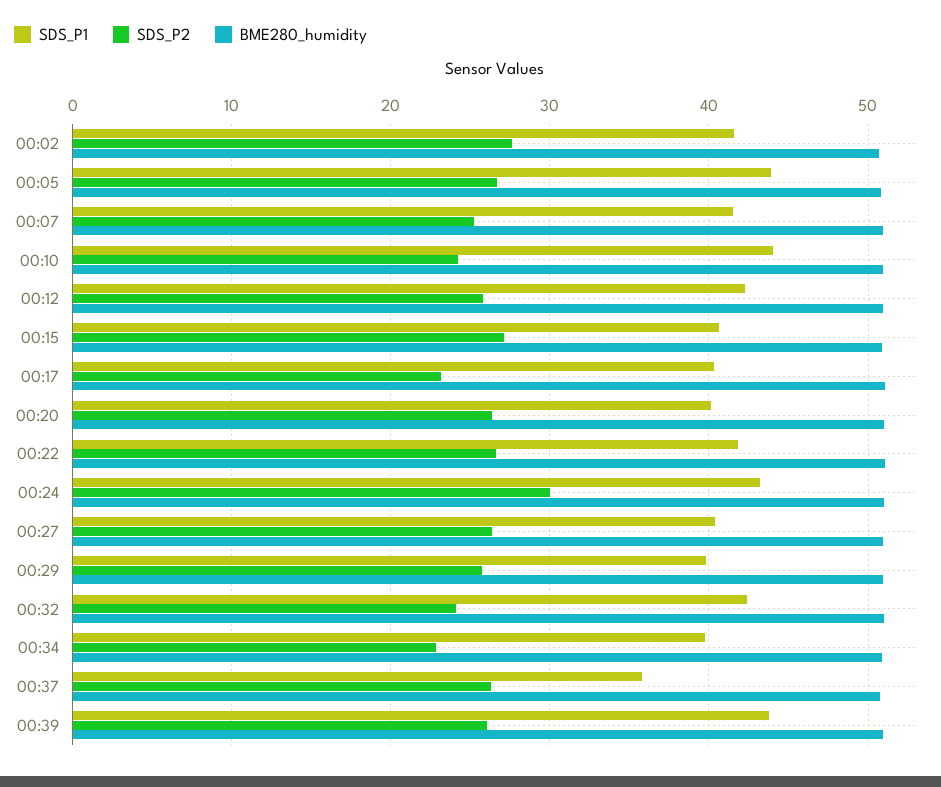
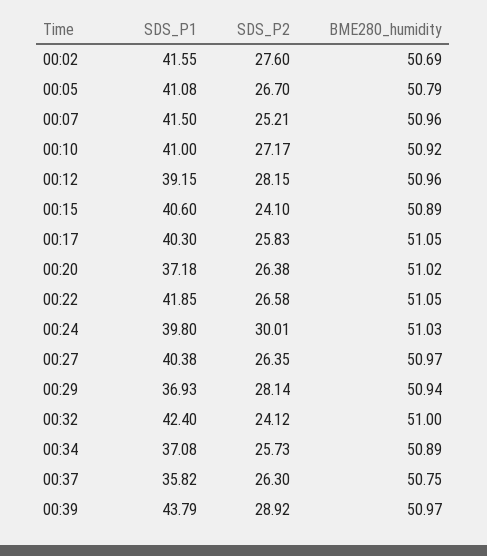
SDS_P1, 00:05: 44 -> 41.08
SDS_P1, 00:10: 44 -> 41
SDS_P2, 00:10: 24 -> 27.17
SDS_P1, 00:12: 42 -> 39.15
SDS_P2, 00:12: 26 -> 28.15
SDS_P2, 00:15: 27 -> 24.1
SDS_P2, 00:17: 23 -> 25.83
SDS_P1, 00:20: 40 -> 37.18
SDS_P1, 00:24: 43 -> 39.8
SDS_P1, 00:29: 40 -> 36.93
SDS_P2, 00:29: 26 -> 28.14
SDS_P1, 00:34: 40 -> 37.08
SDS_P2, 00:34: 23 -> 25.73
SDS_P2, 00:39: 26 -> 28.92

